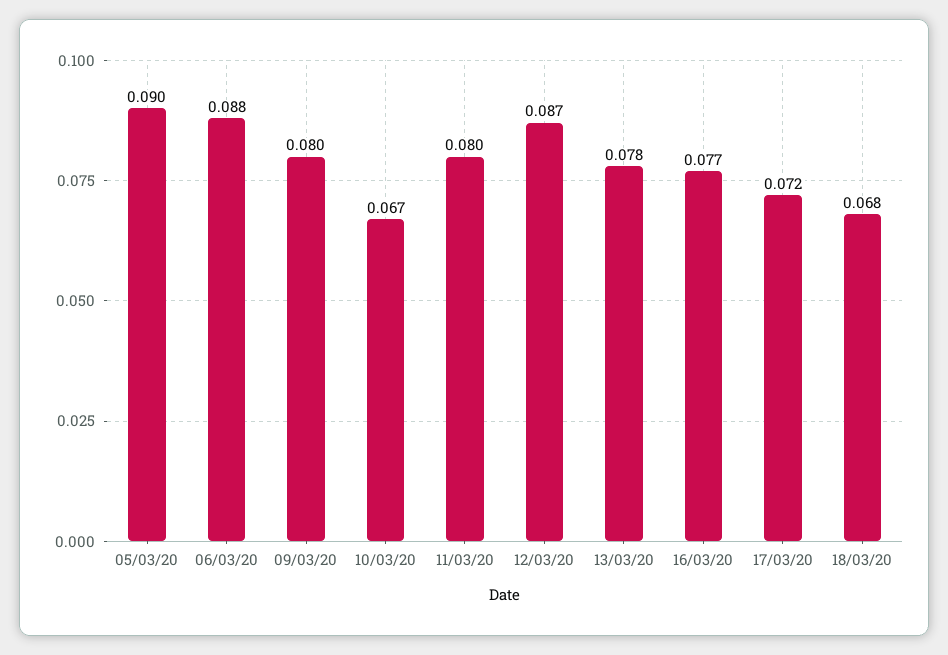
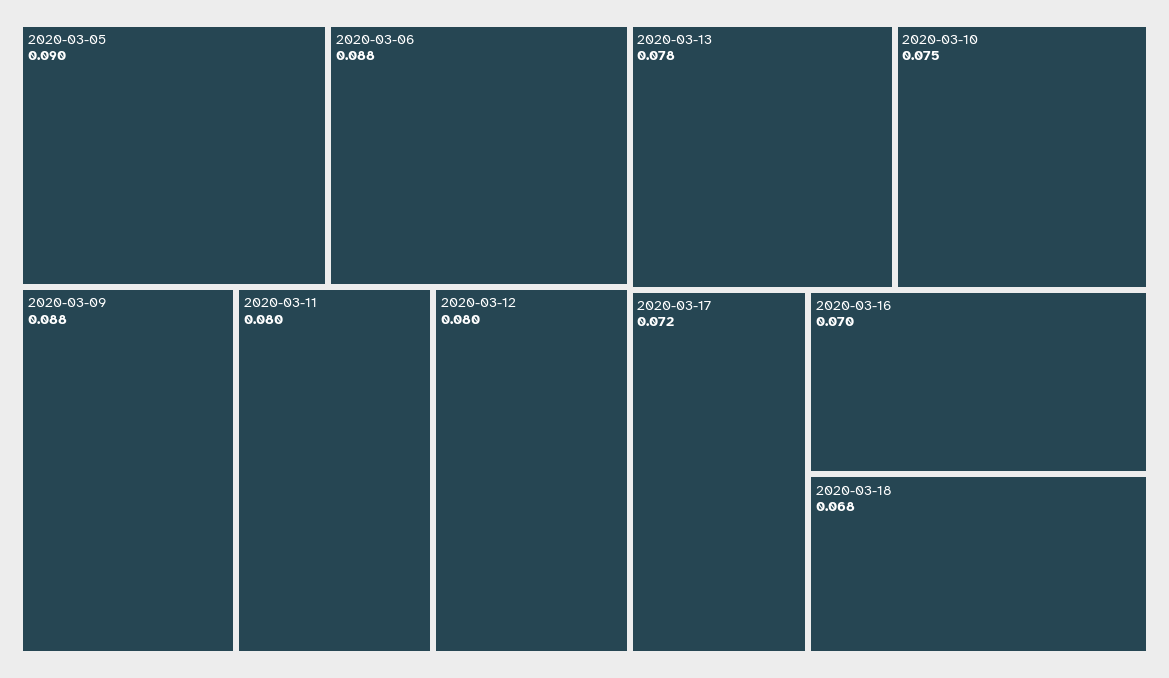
09/03/20: 0.08 -> 0.088
10/03/20: 0.067 -> 0.075
12/03/20: 0.087 -> 0.08
16/03/20: 0.077 -> 0.07

